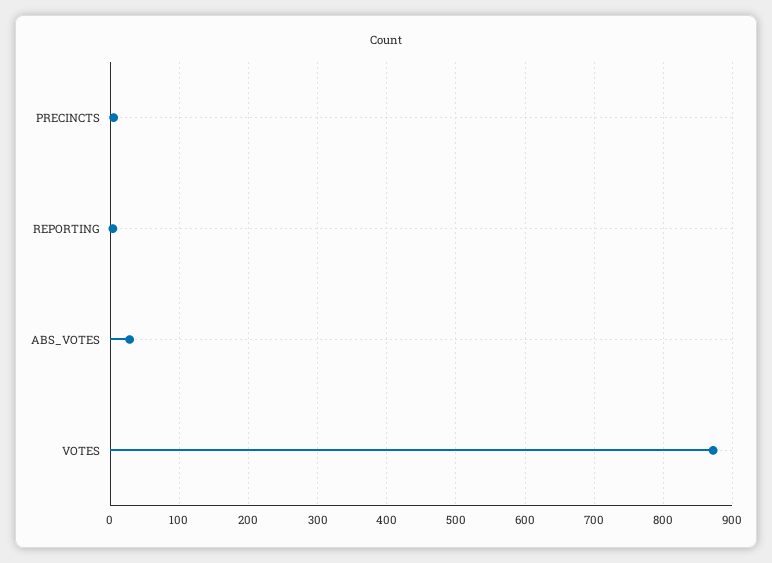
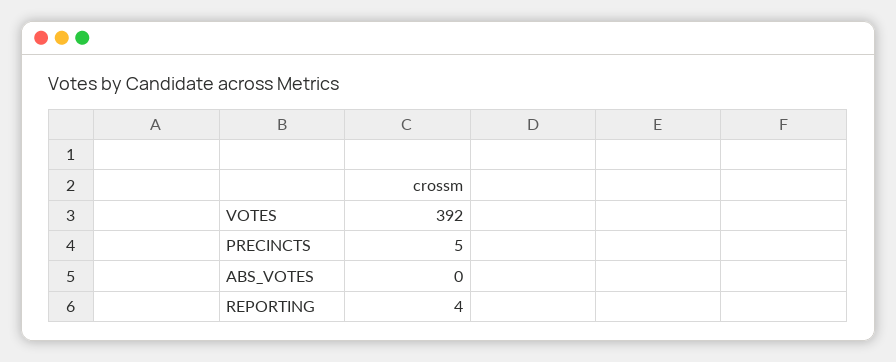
ABS_VOTES: 30 -> 0
VOTES: 870 -> 392

